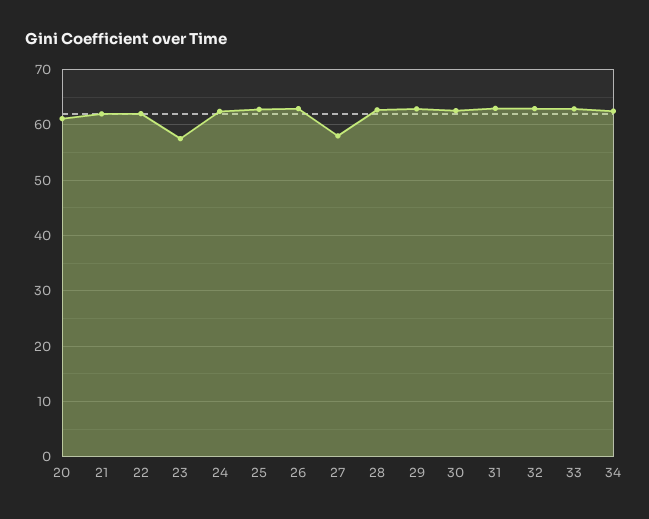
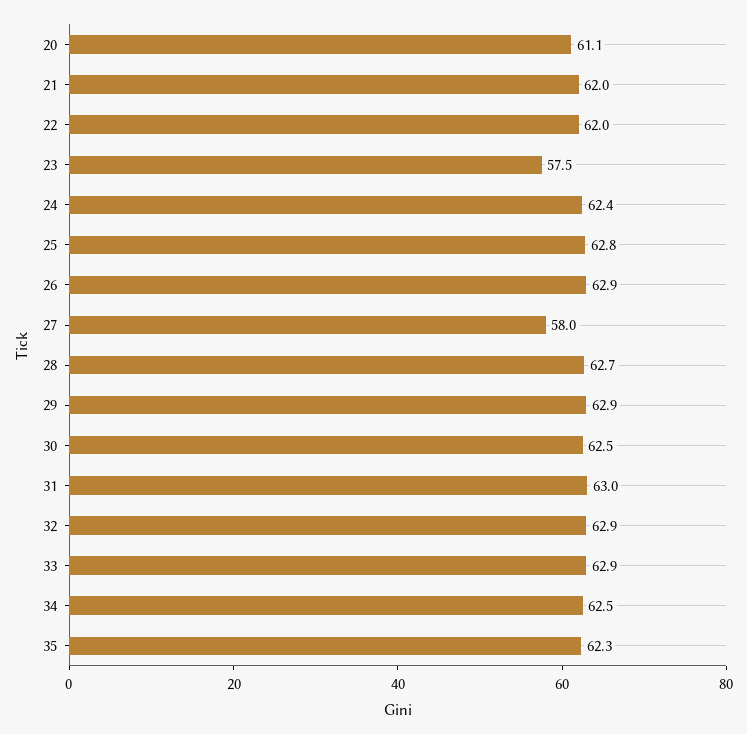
35: none -> 62.3

